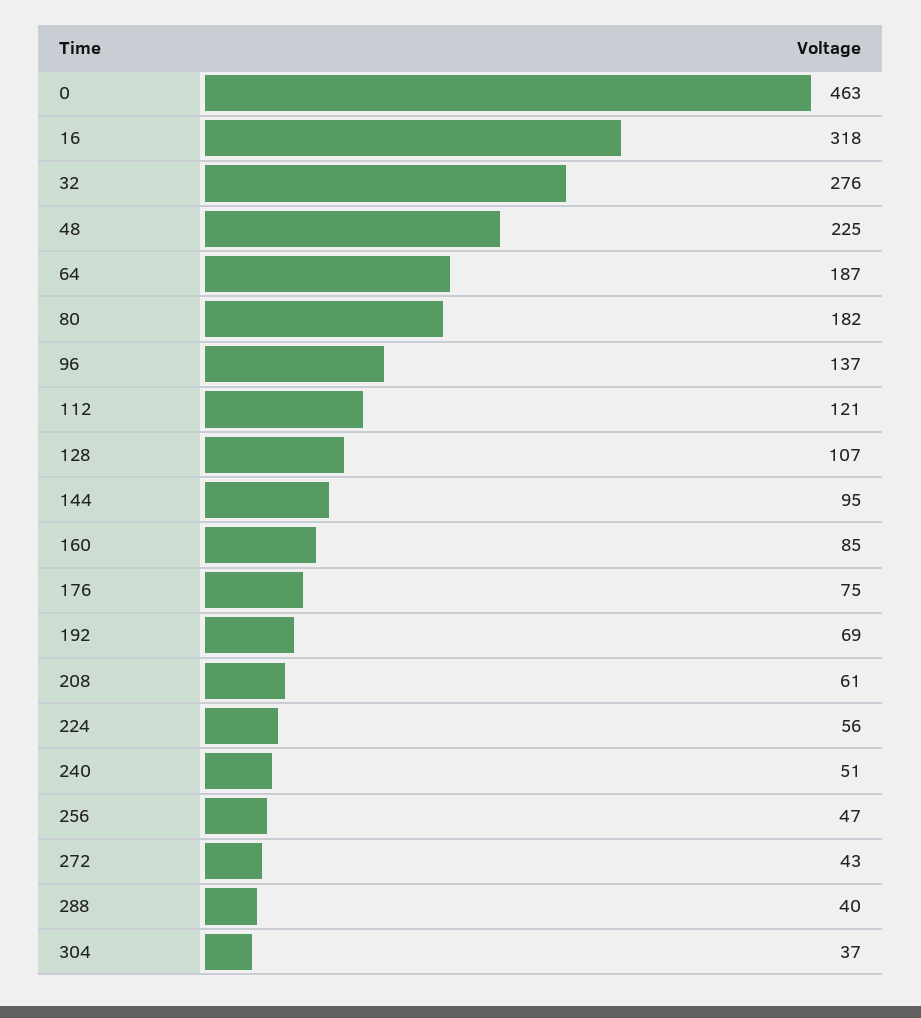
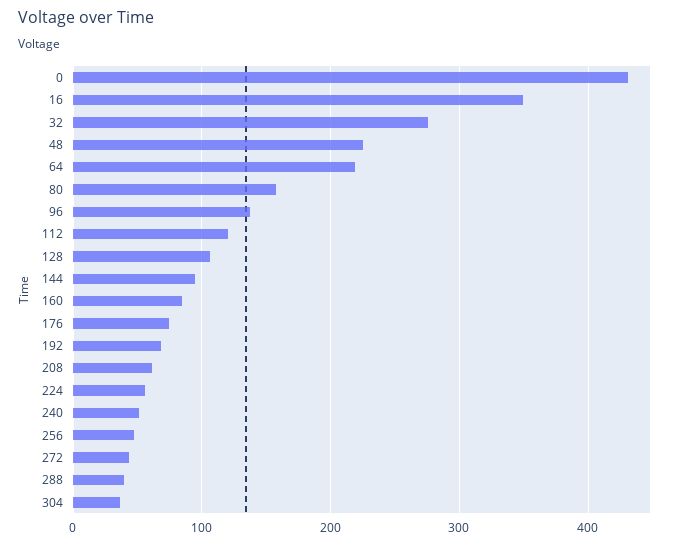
0: 463 -> 430
16: 318 -> 350
64: 187 -> 220
80: 182 -> 160

